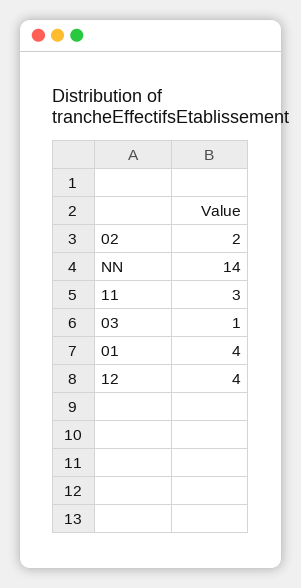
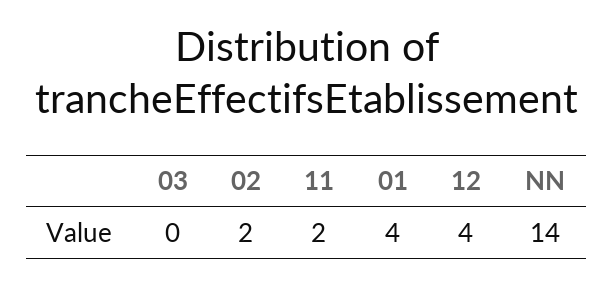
11: 3 -> 2
03: 1 -> 0

